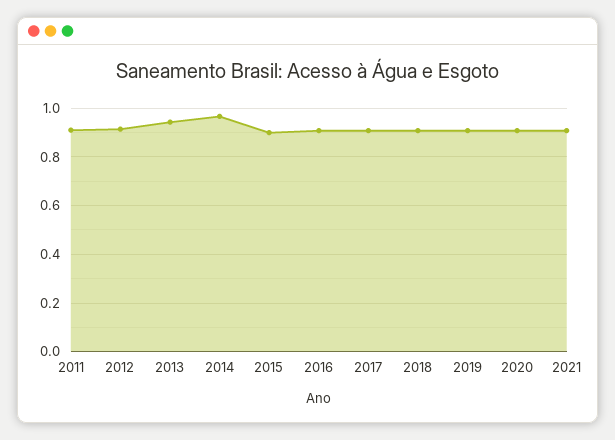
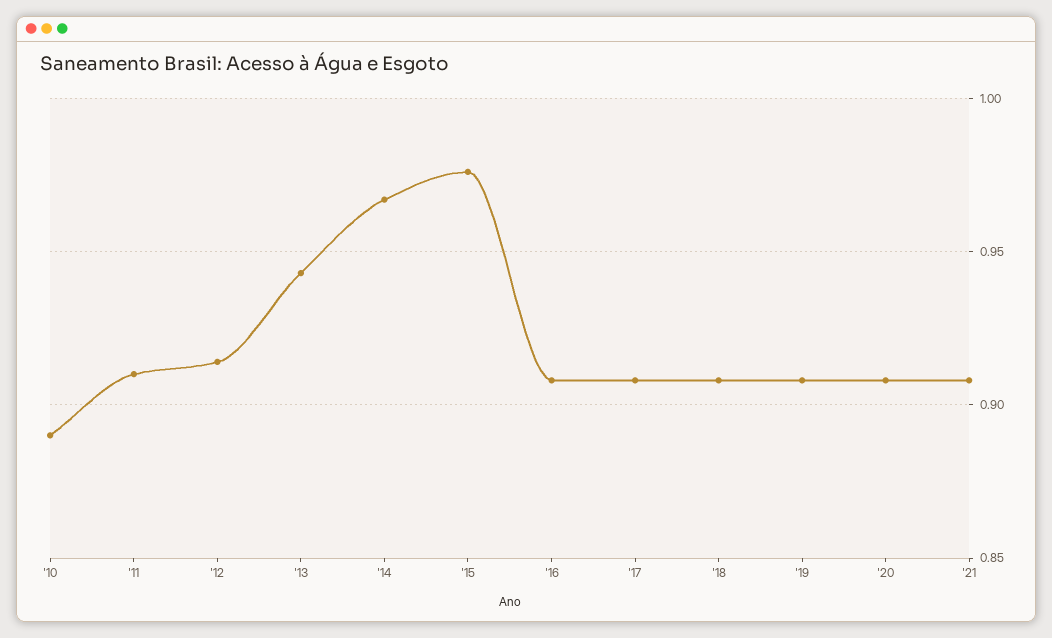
2015: 0.9 -> 0.975
'10: none -> 0.89

